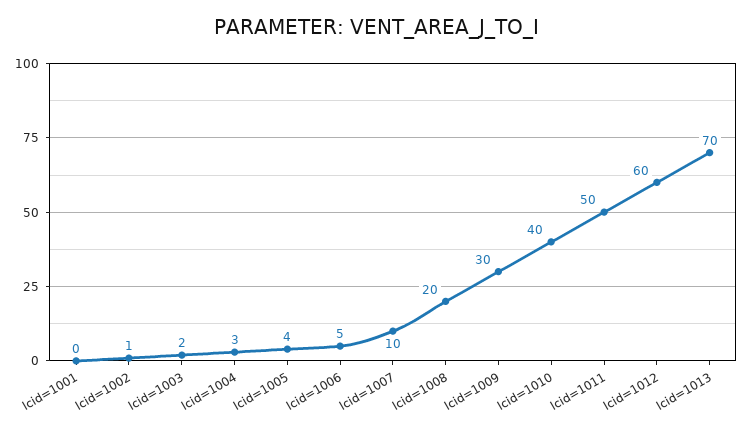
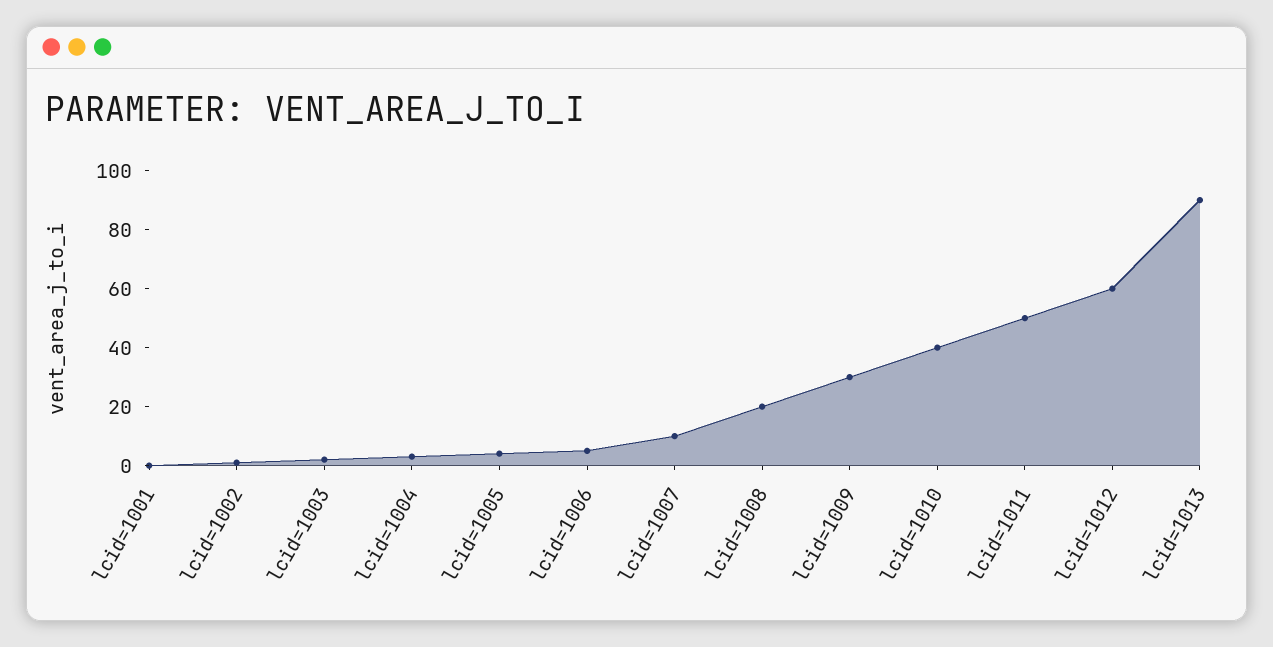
lcid=1013: 70 -> 90

